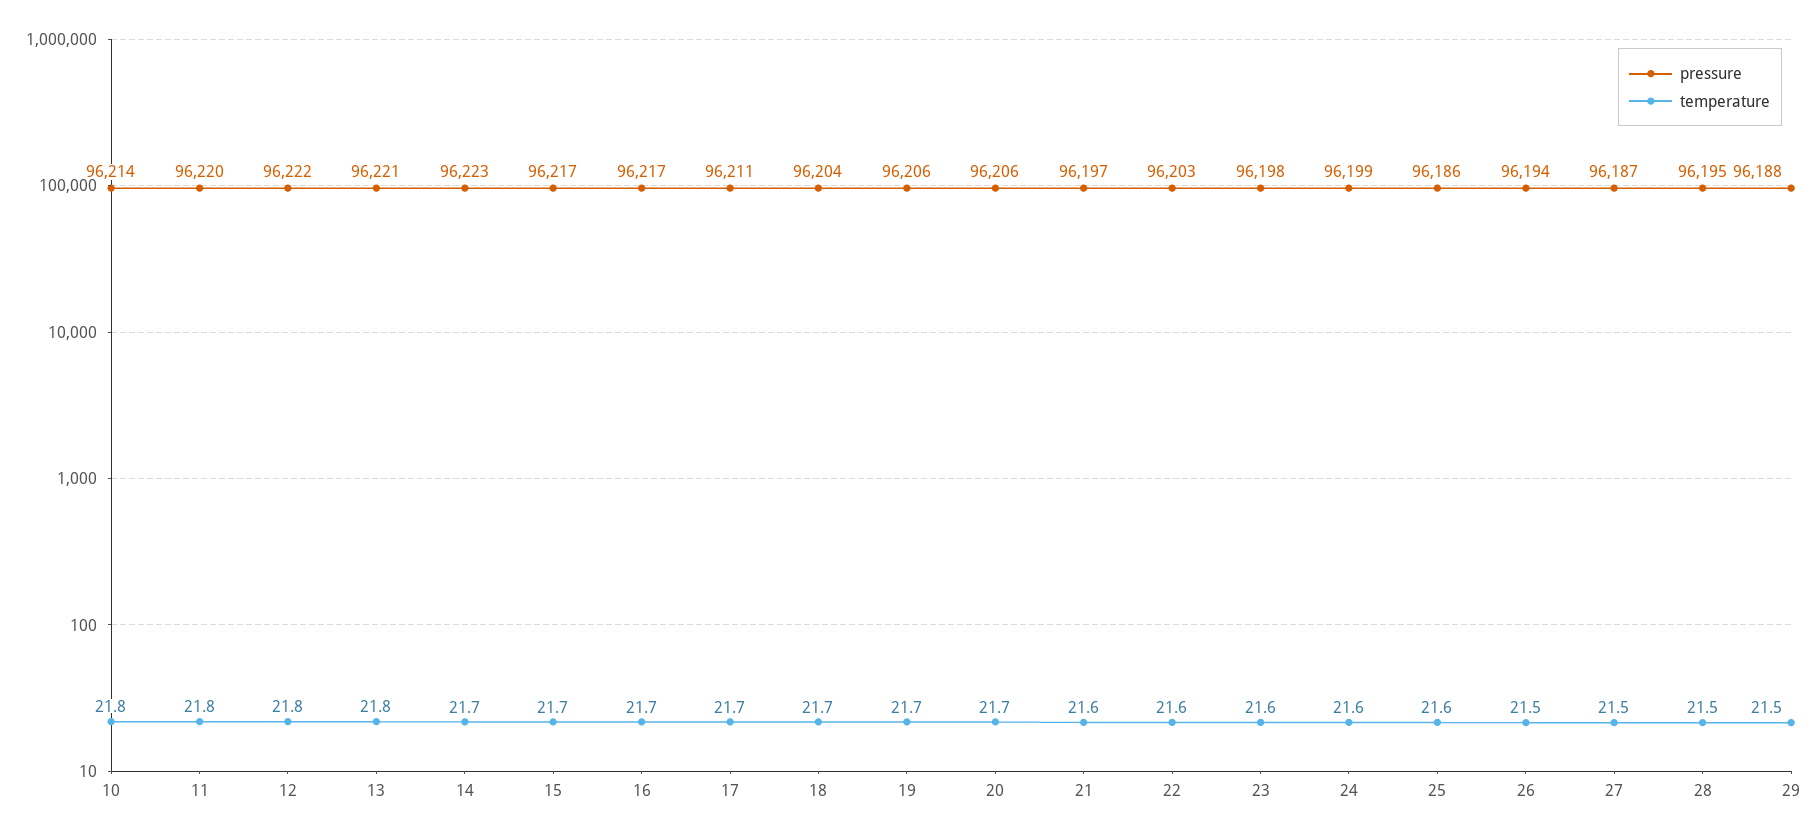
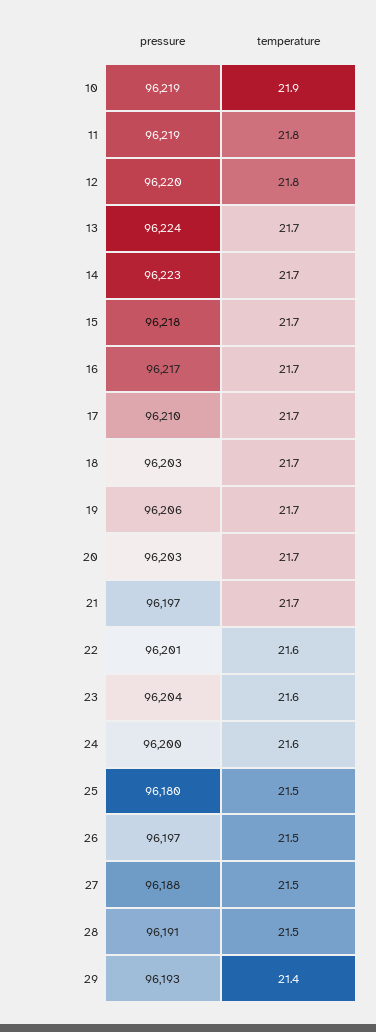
pressure, 10: 96214 -> 96219
temperature, 10: 21.8 -> 21.9
pressure, 11: 96220 -> 96219
pressure, 12: 96222 -> 96220
pressure, 13: 96221 -> 96224
temperature, 13: 21.8 -> 21.7
pressure, 15: 96217 -> 96218
pressure, 17: 96211 -> 96210
pressure, 18: 96204 -> 96203
pressure, 20: 96206 -> 96203
temperature, 21: 21.6 -> 21.7
pressure, 22: 96203 -> 96201
pressure, 23: 96198 -> 96204
pressure, 24: 96199 -> 96200
pressure, 25: 96186 -> 96180
temperature, 25: 21.6 -> 21.5
pressure, 26: 96194 -> 96197
pressure, 27: 96187 -> 96188
pressure, 28: 96195 -> 96191
pressure, 29: 96188 -> 96193
temperature, 29: 21.5 -> 21.4

